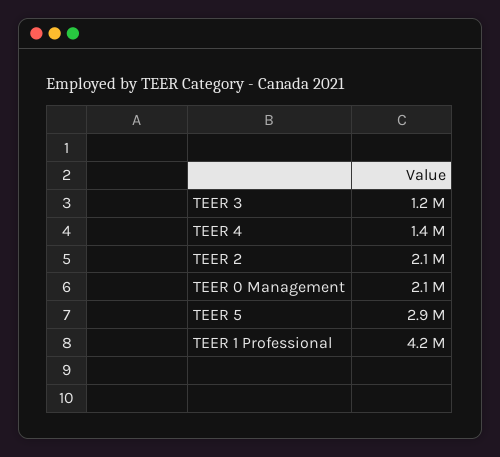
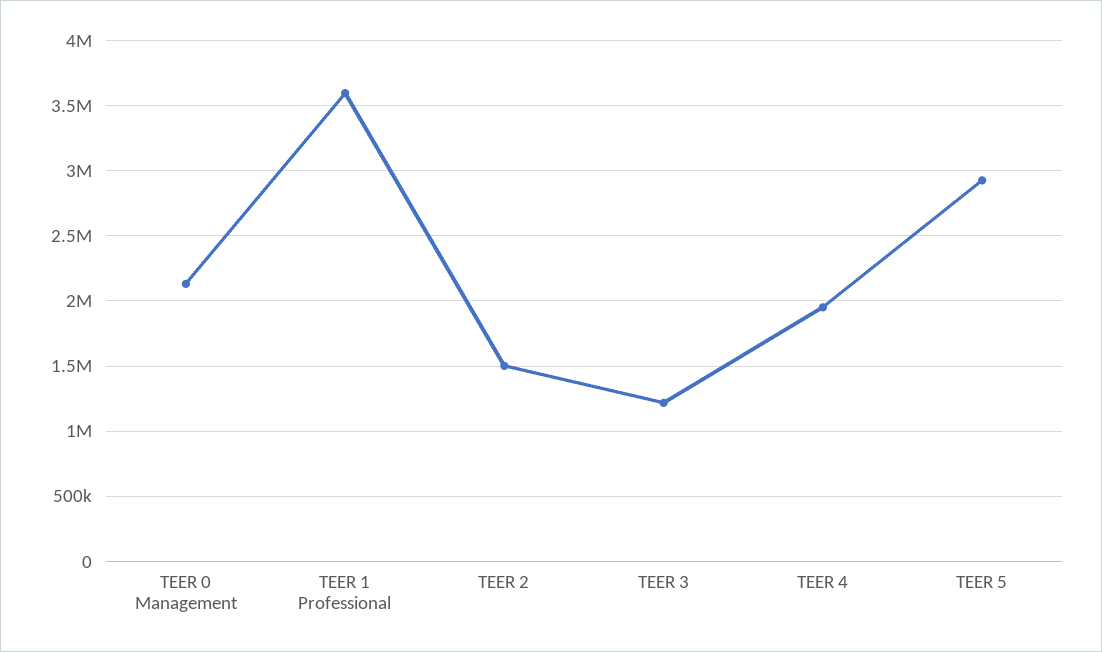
TEER 4: 1400000 -> 1950000
TEER 2: 2100000 -> 1500000
TEER 1 Professional: 4200000 -> 3600000

